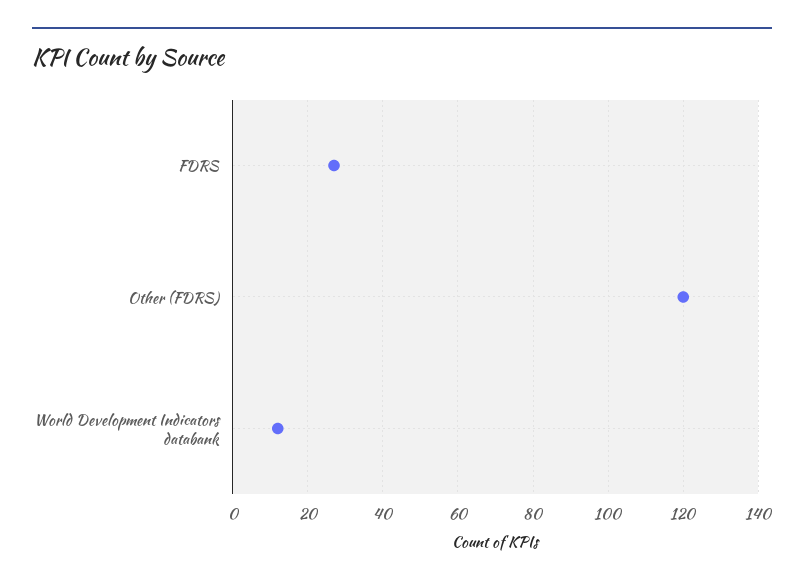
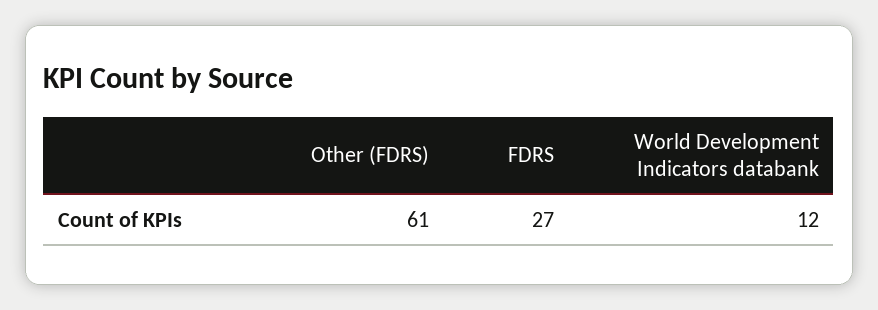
Other (FDRS): 120 -> 61

